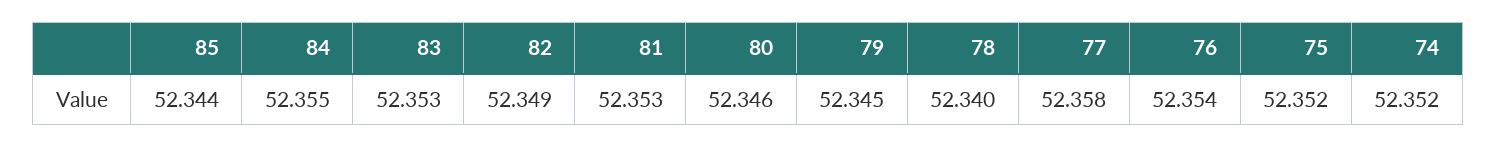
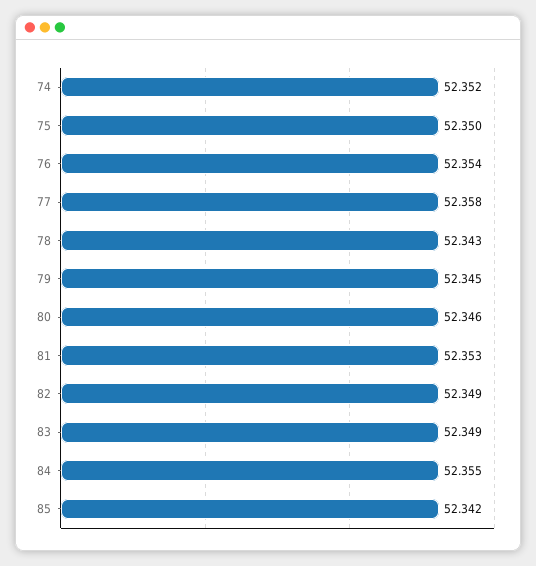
85: 52.344 -> 52.342
83: 52.353 -> 52.349
78: 52.34 -> 52.343
75: 52.352 -> 52.35

